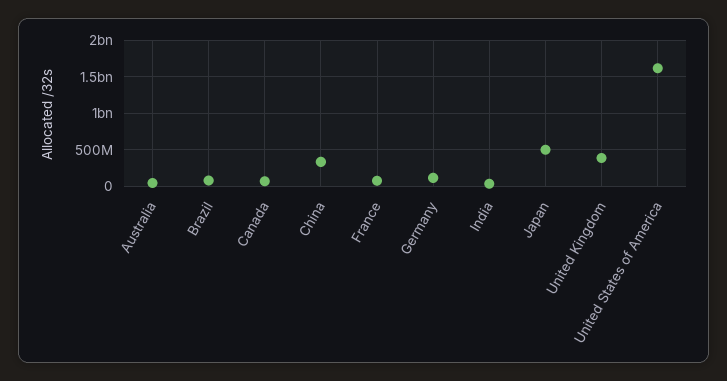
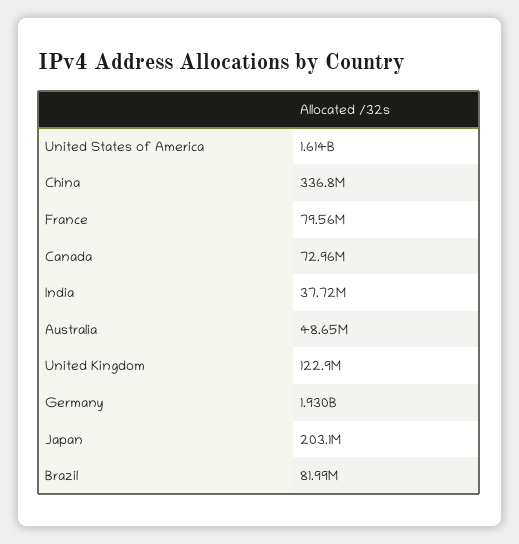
Germany: 100000000 -> 1930000000
Japan: 500000000 -> 203100000
United Kingdom: 400000000 -> 122900000

